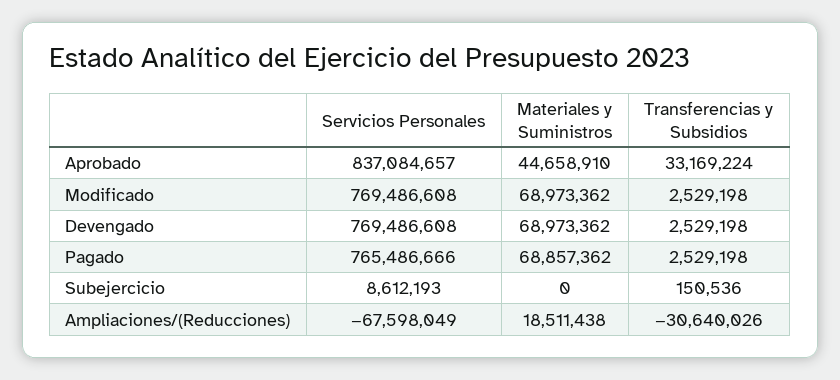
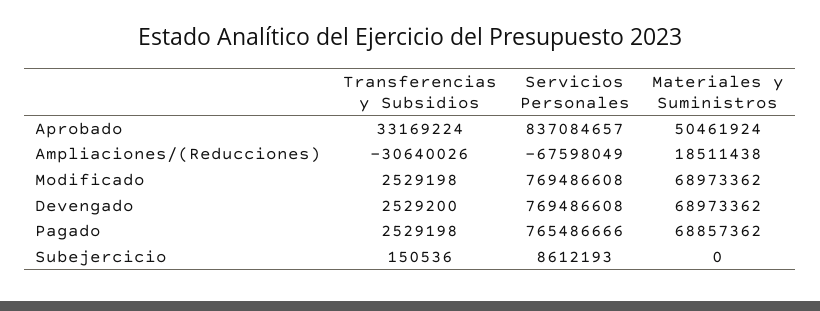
Materiales y Suministros, Aprobado: 44658910 -> 50461924
Transferencias y Subsidios, Devengado: 2529198 -> 2529200

